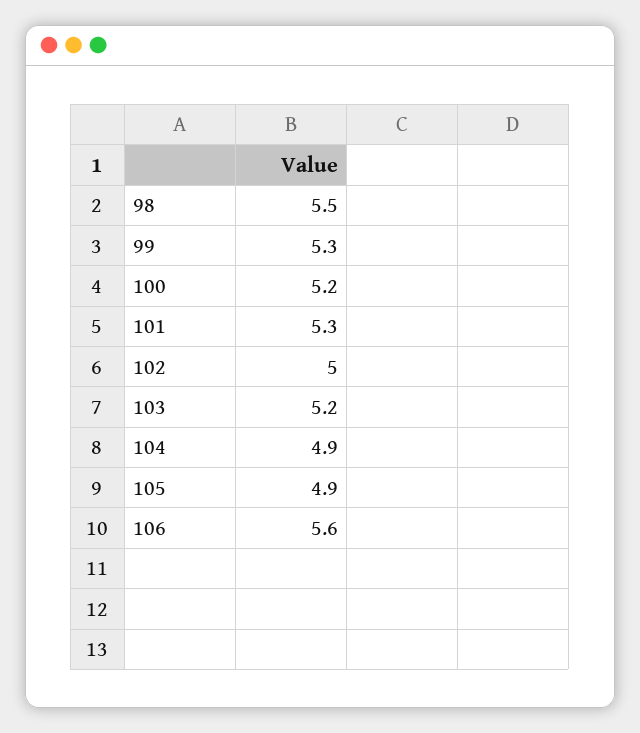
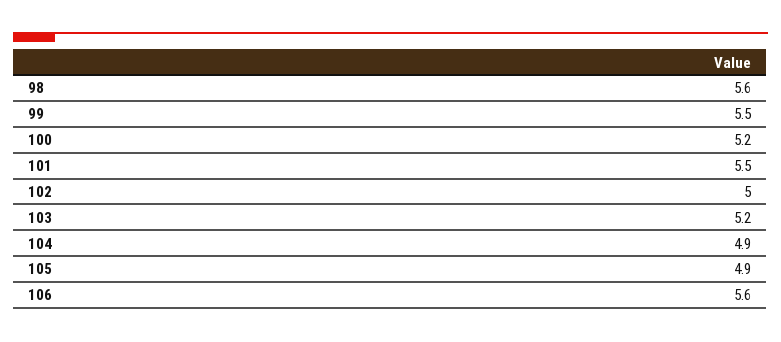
98: 5.5 -> 5.6
99: 5.3 -> 5.5
101: 5.3 -> 5.5

